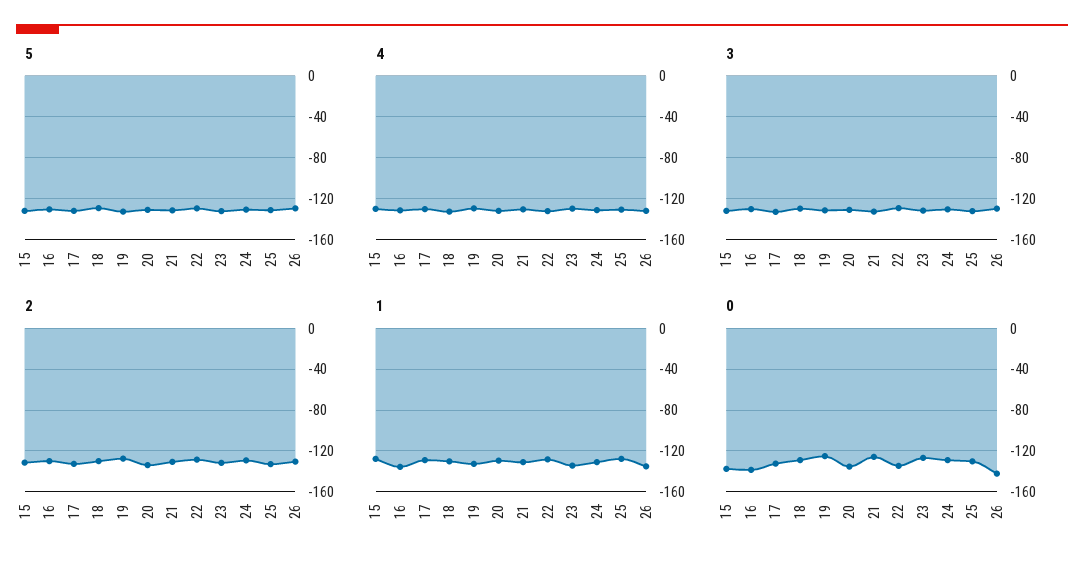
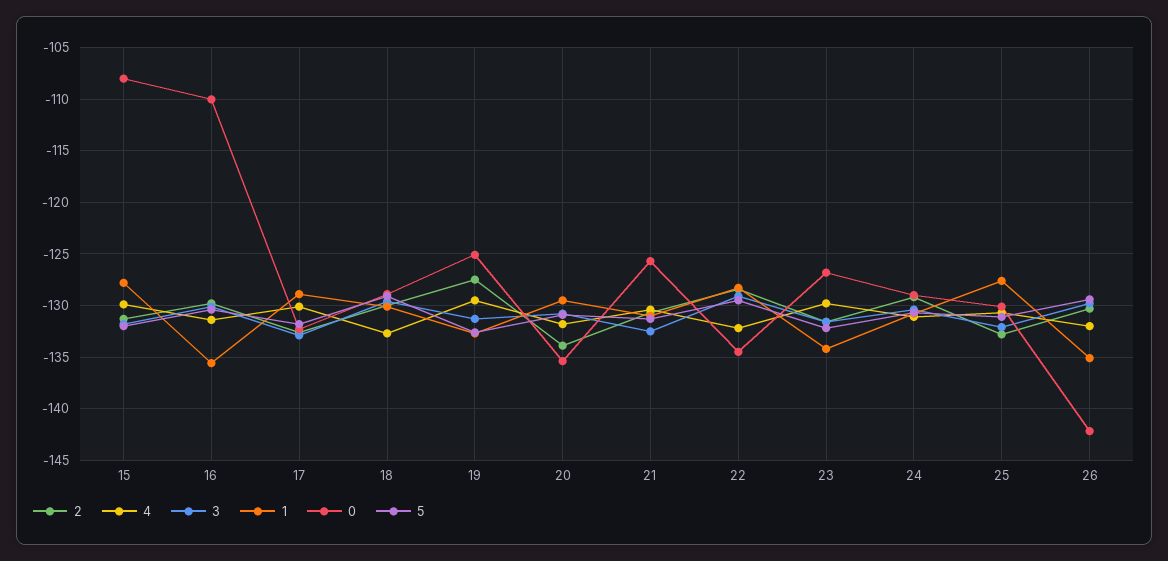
0, 15: -140 -> -108
0, 16: -140 -> -110

